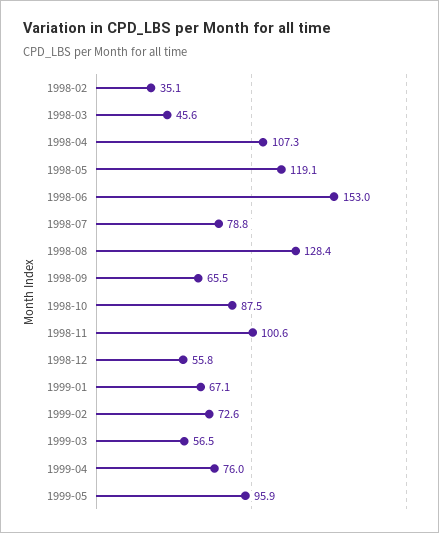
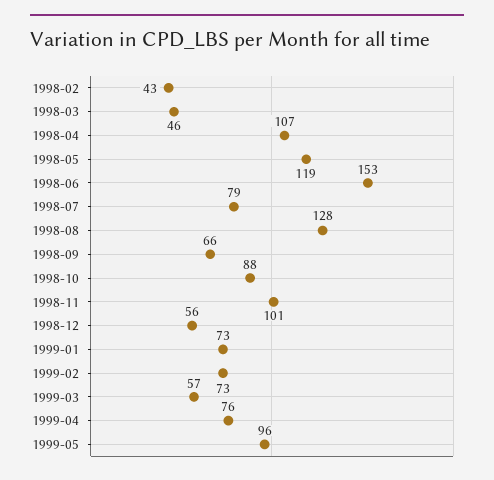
1998-02: 35.1 -> 43
1999-01: 67.1 -> 73

